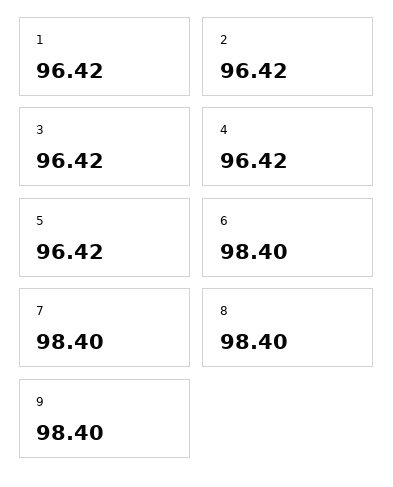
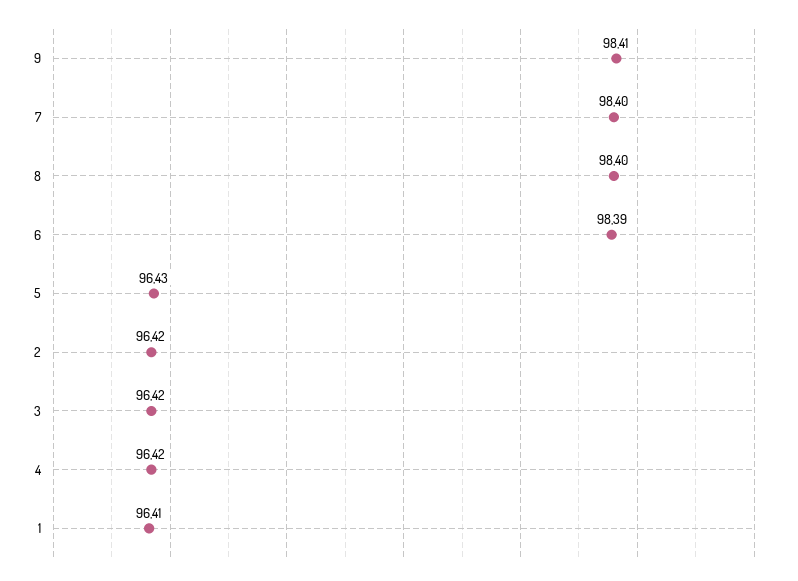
1: 96.42 -> 96.41
5: 96.42 -> 96.43
6: 98.4 -> 98.39
9: 98.4 -> 98.41

